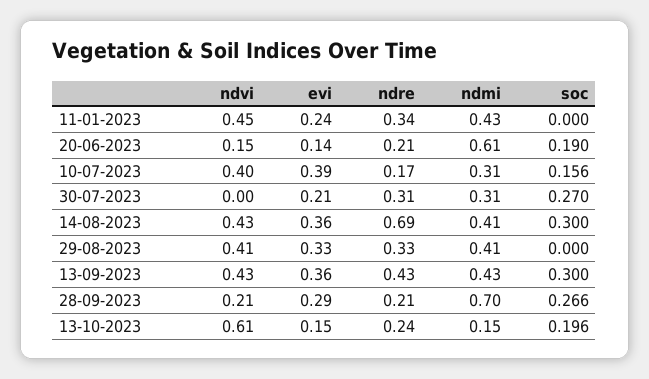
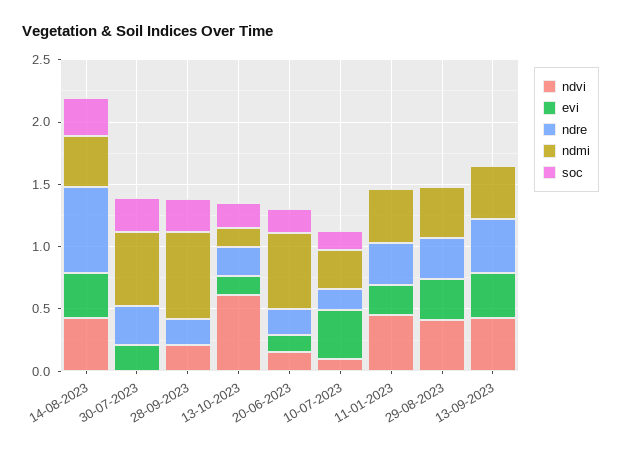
ndvi, 10-07-2023: 0.4 -> 0.1
ndmi, 30-07-2023: 0.31 -> 0.6
soc, 13-09-2023: 0.3 -> 0
evi, 28-09-2023: 0.29 -> 0

